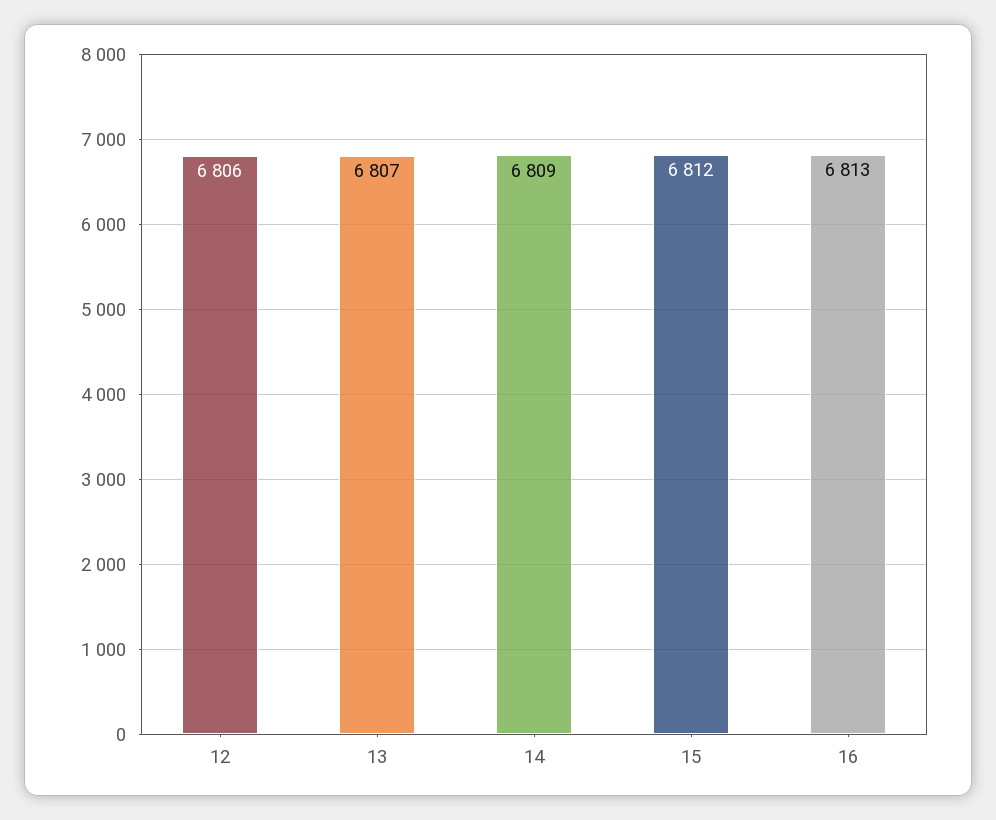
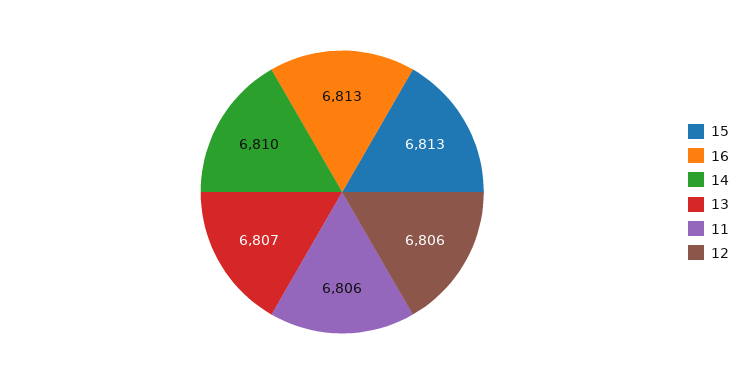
14: 6809 -> 6810
15: 6812 -> 6813
11: none -> 6806

